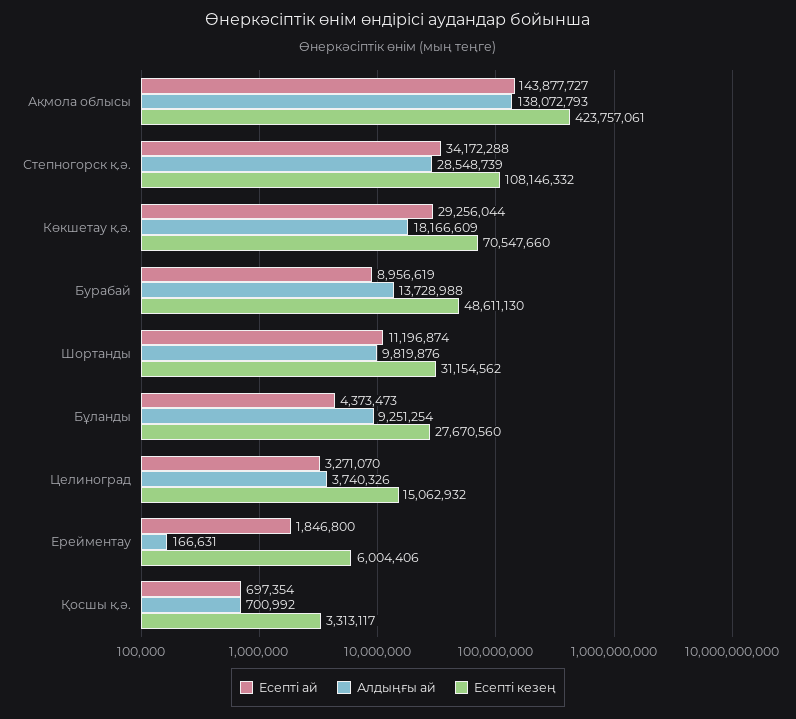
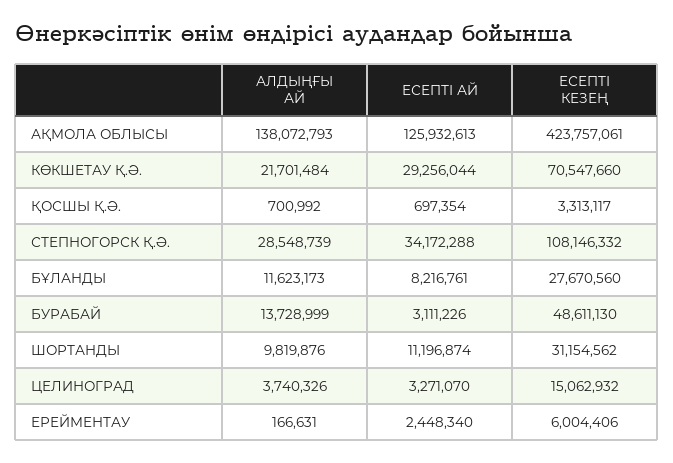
Есепті ай, Ақмола облысы: 143877727 -> 125932613
Алдыңғы ай, Көкшетау қ.ә.: 18166609 -> 21701484
Есепті ай, Бурабай: 8956619 -> 3111226
Алдыңғы ай, Бурабай: 13728988 -> 13728999
Есепті ай, Бұланды: 4373473 -> 8216761
Алдыңғы ай, Бұланды: 9251254 -> 11623173
Есепті ай, Ерейментау: 1846800 -> 2448340

